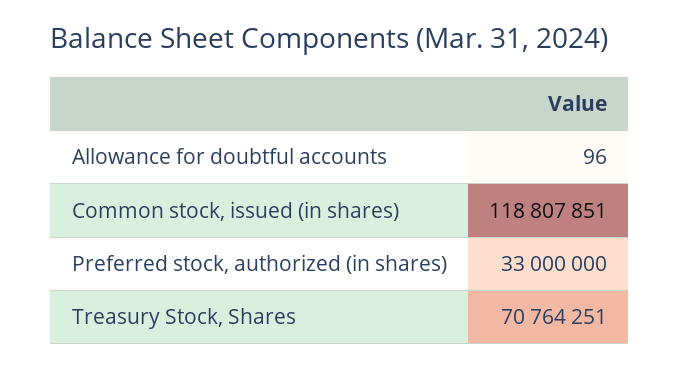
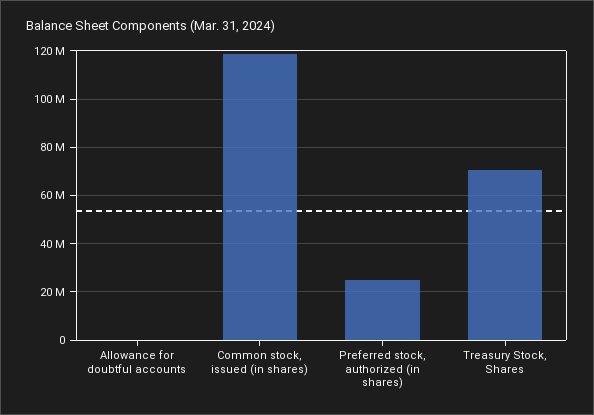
Preferred stock, authorized (in shares): 33000000 -> 25000000

